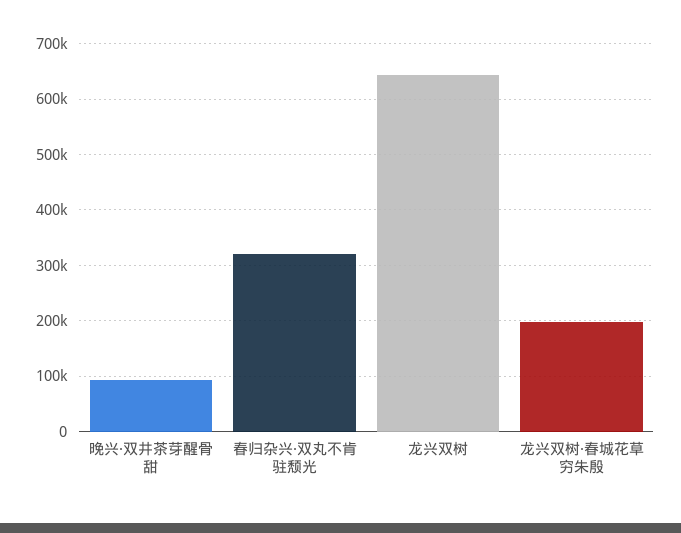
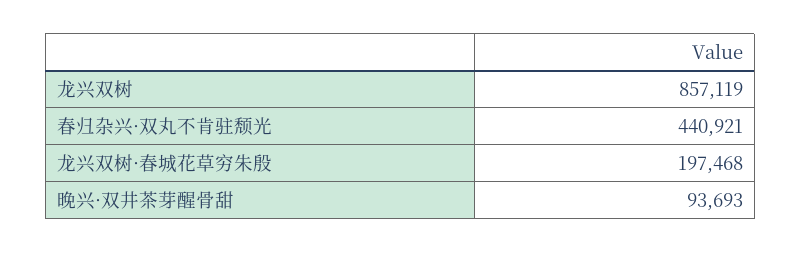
春归杂兴·双丸不肯驻颓光: 320000 -> 440921
龙兴双树: 640000 -> 857119

